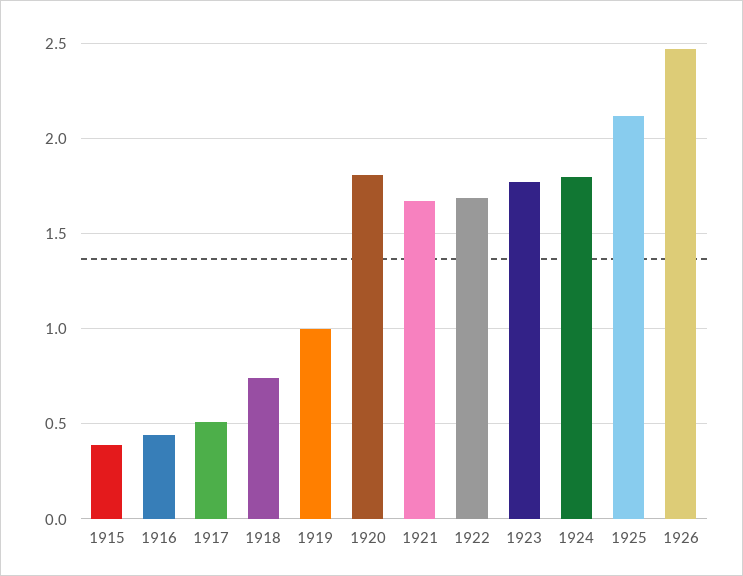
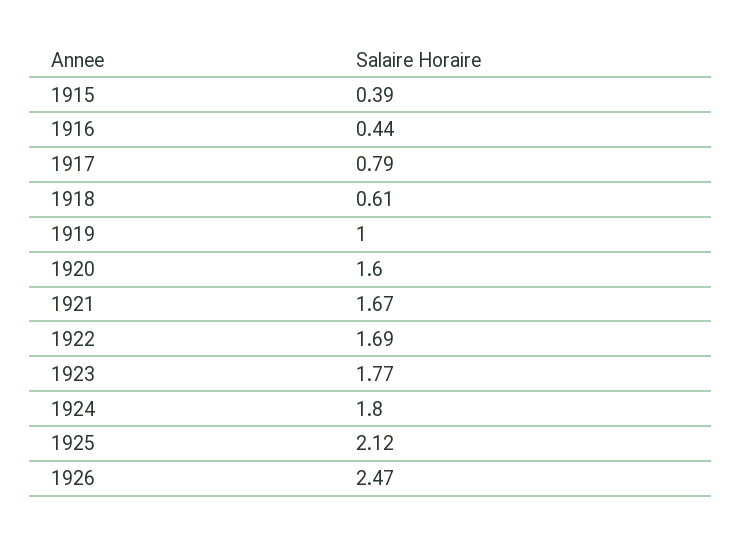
1917: 0.5 -> 0.79
1918: 0.75 -> 0.61
1920: 1.8 -> 1.6

